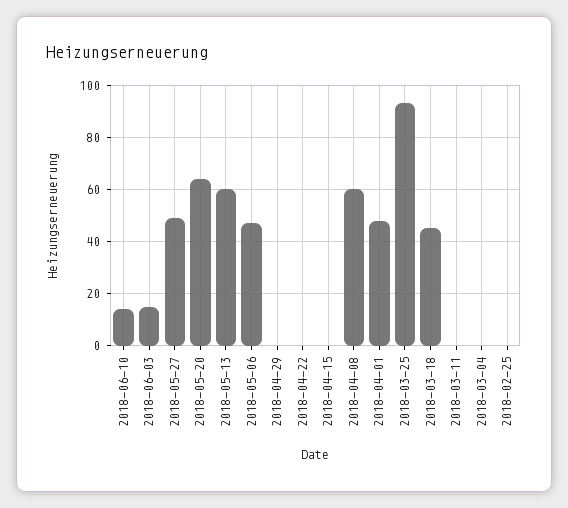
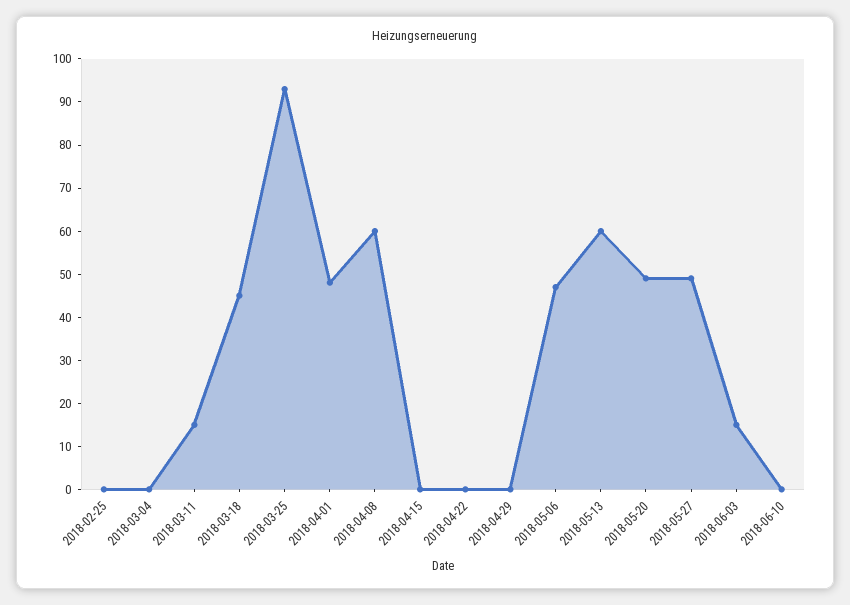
2018-06-10: 15 -> 0
2018-05-20: 65 -> 50
2018-03-11: 0 -> 15

